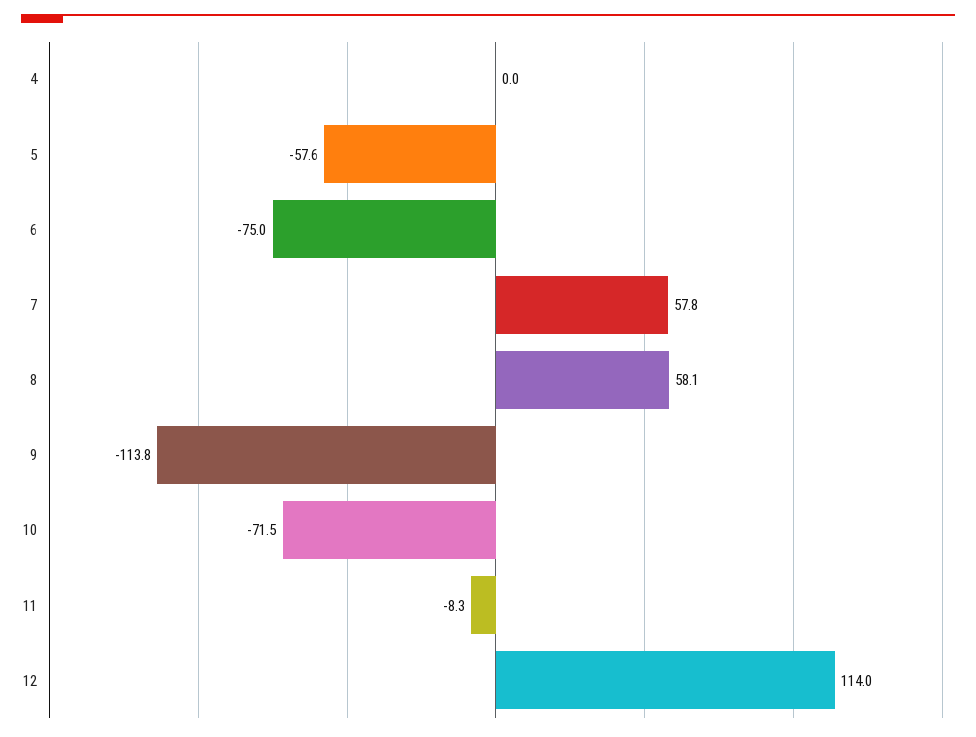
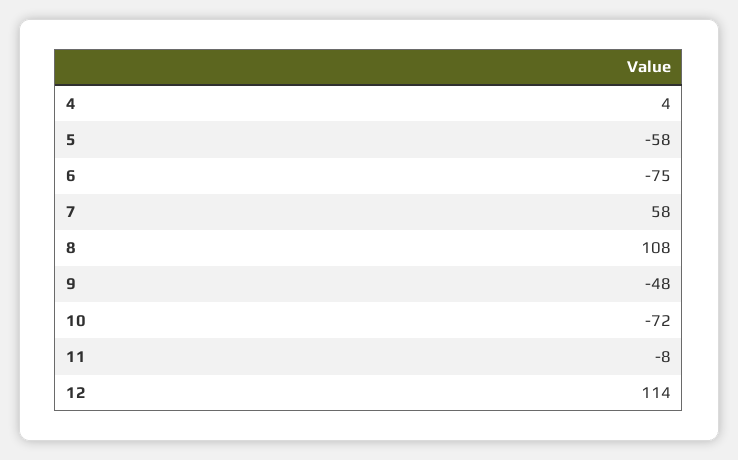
4: 0 -> 4
8: 58.1 -> 108
9: -113.8 -> -48

